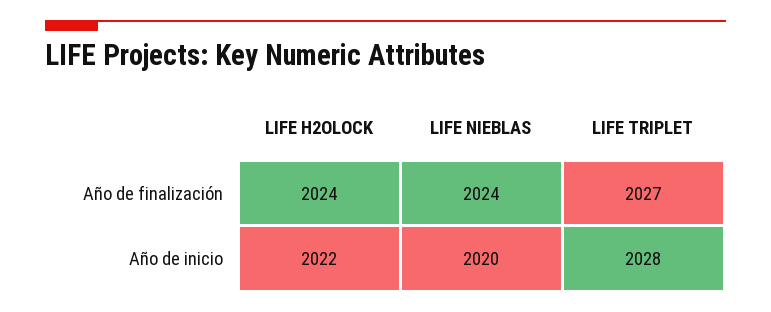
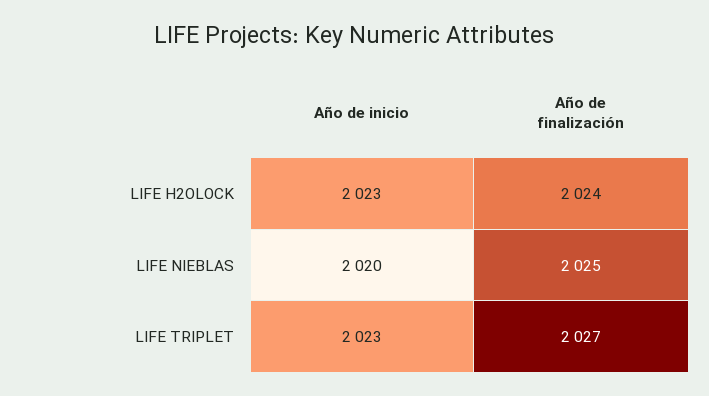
LIFE NIEBLAS, Año de finalización: 2024 -> 2025
LIFE H2OLOCK, Año de inicio: 2022 -> 2023
LIFE TRIPLET, Año de inicio: 2028 -> 2023

